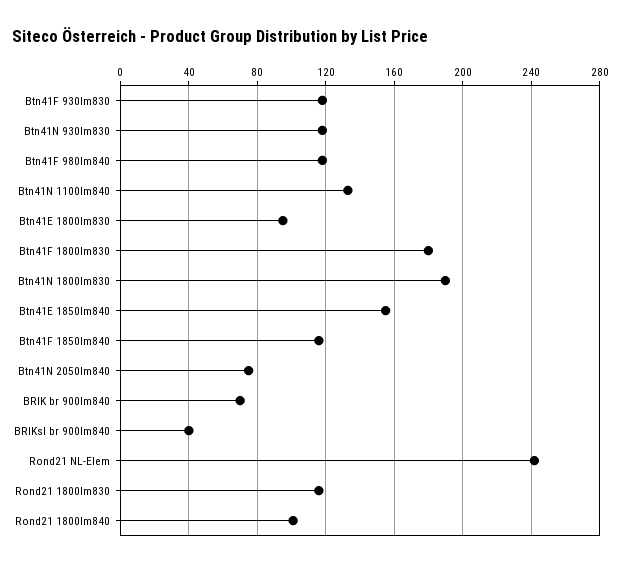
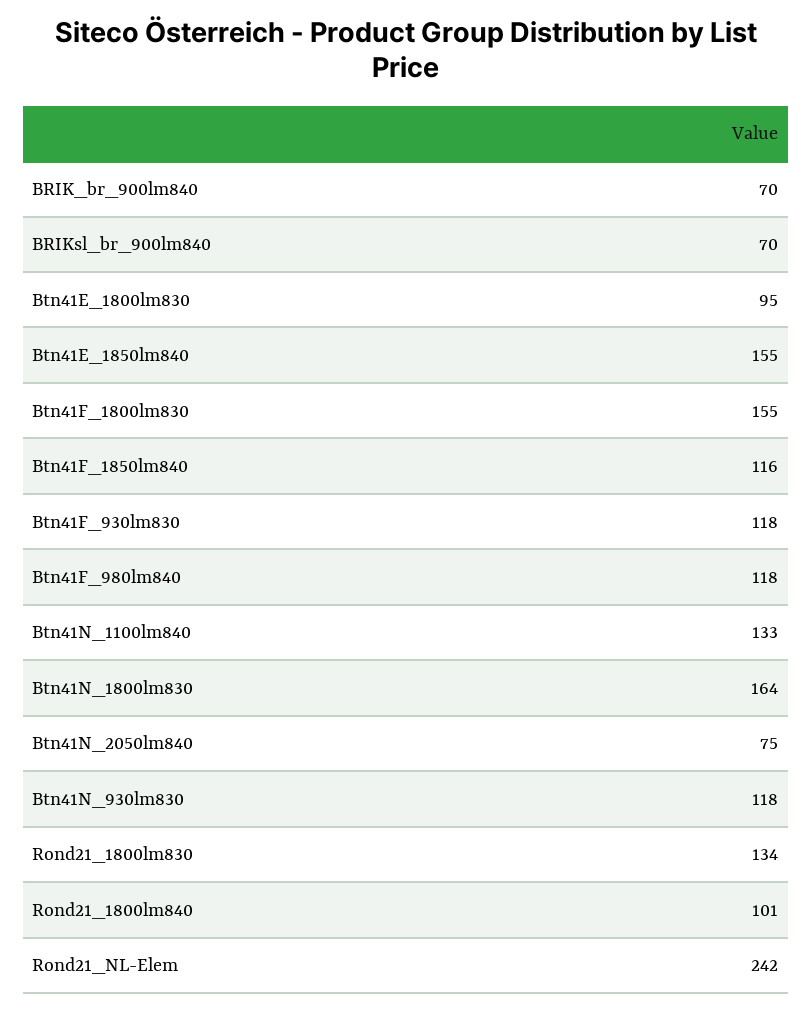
Btn41F 1800lm830: 180 -> 155
Btn41N 1800lm830: 190 -> 164
BRIKsl br 900lm840: 40 -> 70
Rond21 1800lm830: 115 -> 134

